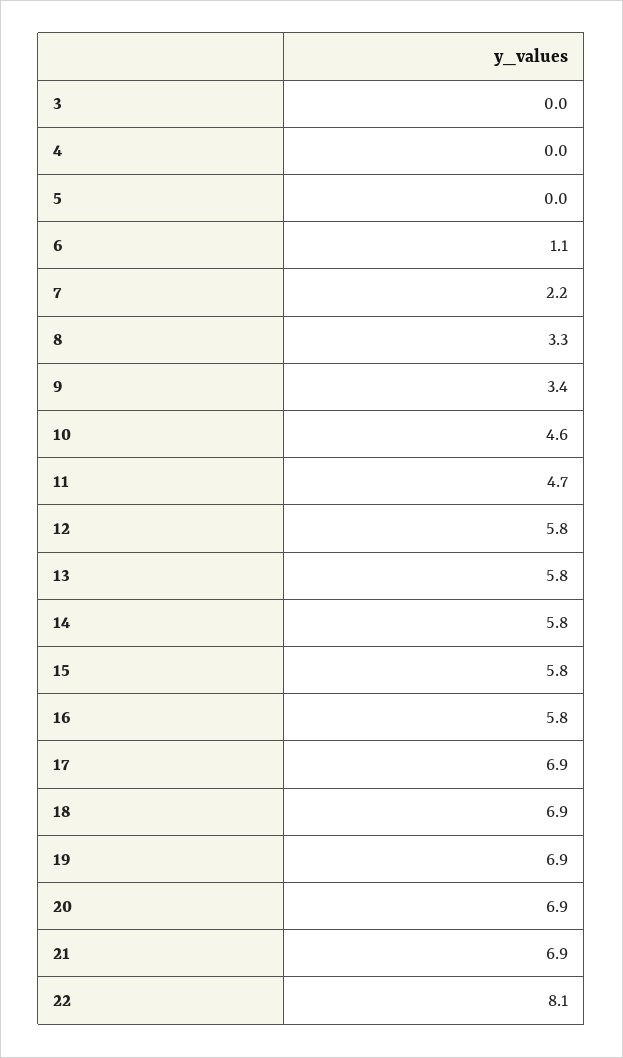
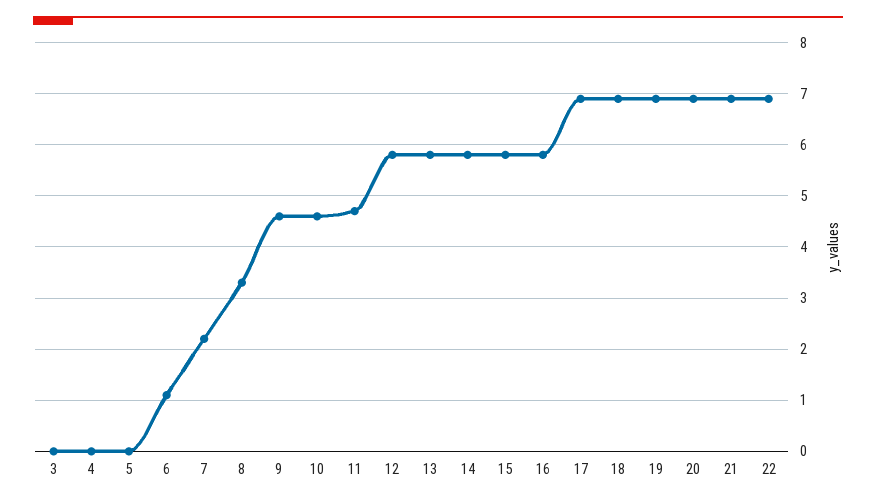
9: 3.4 -> 4.5
22: 8.1 -> 7

